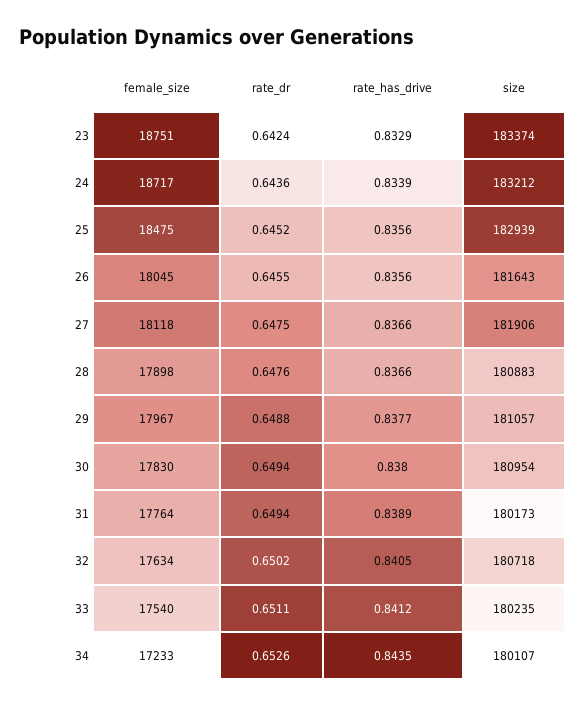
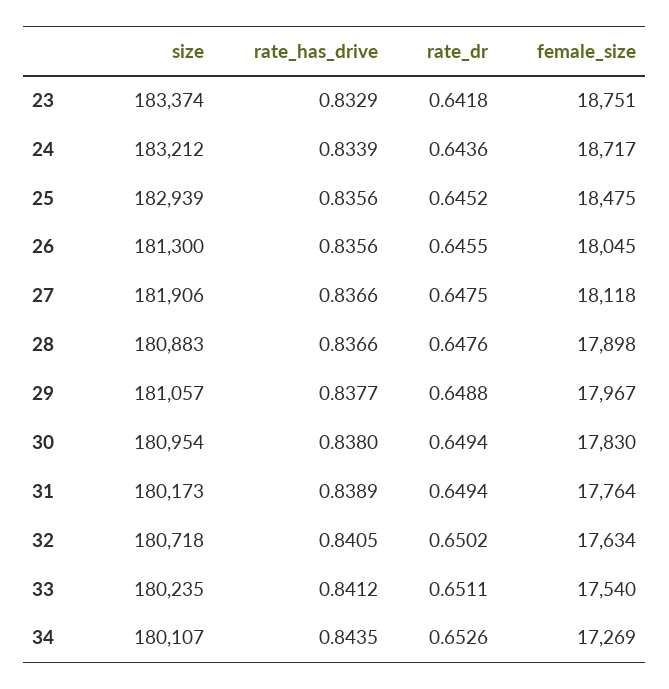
rate_dr, 23: 0.6424 -> 0.6418
size, 26: 181643 -> 181300
female_size, 34: 17233 -> 17269

